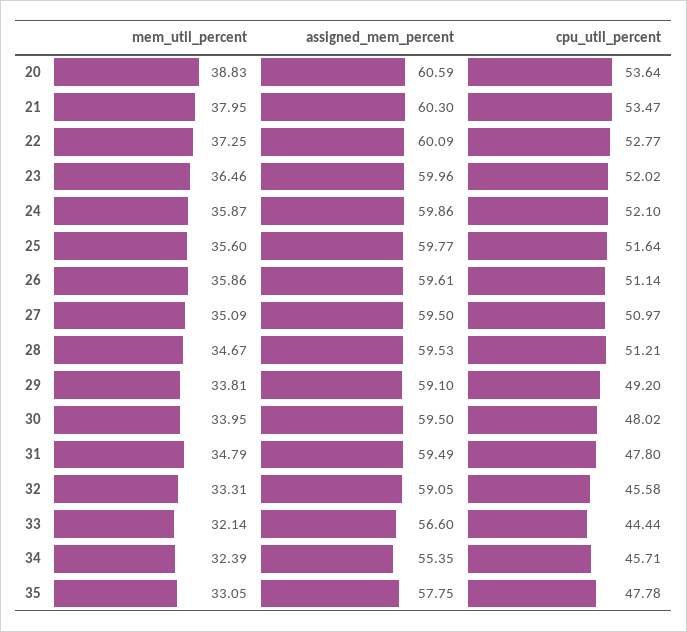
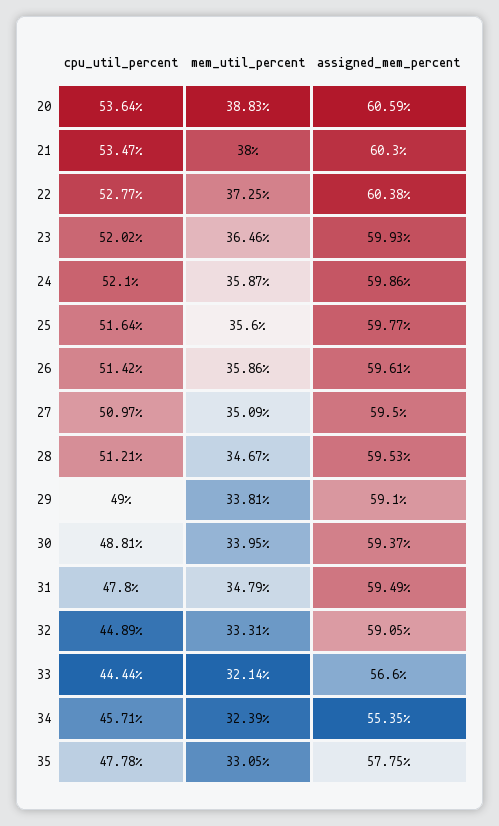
mem_util_percent, 21: 37.95 -> 38
assigned_mem_percent, 22: 60.09 -> 60.38
assigned_mem_percent, 23: 59.96 -> 59.93
cpu_util_percent, 26: 51.14 -> 51.42
cpu_util_percent, 29: 49.2 -> 49
assigned_mem_percent, 30: 59.5 -> 59.37
cpu_util_percent, 30: 48.02 -> 48.81
cpu_util_percent, 32: 45.58 -> 44.89

